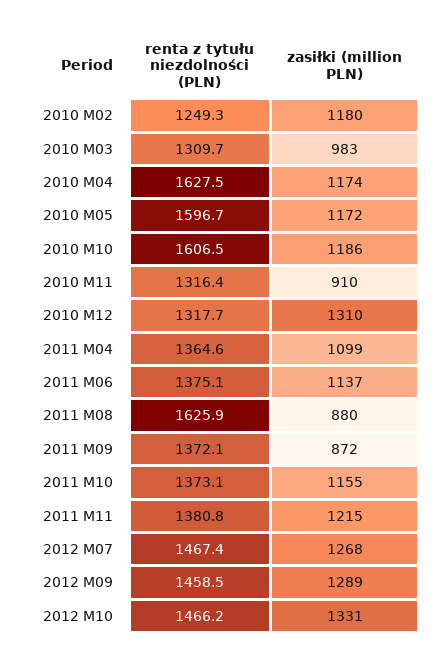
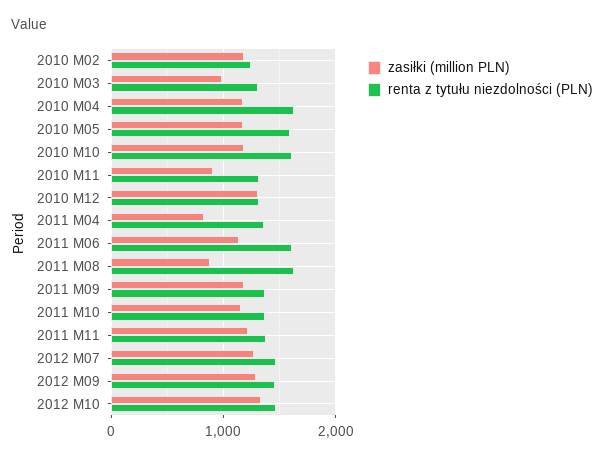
zasiłki (million PLN), 2011 M04: 1099 -> 800
renta z tytułu niezdolności (PLN), 2011 M06: 1375.1 -> 1600
zasiłki (million PLN), 2011 M09: 872 -> 1200

